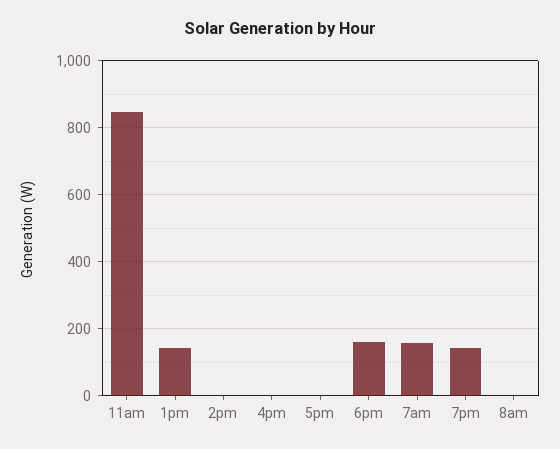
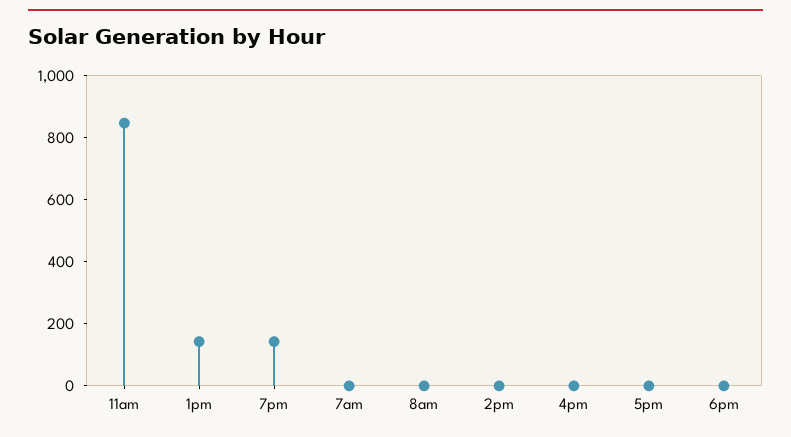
6pm: 160 -> 0
7am: 160 -> 0

